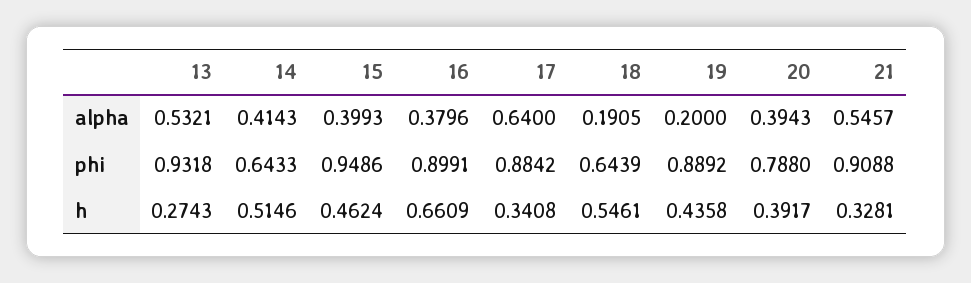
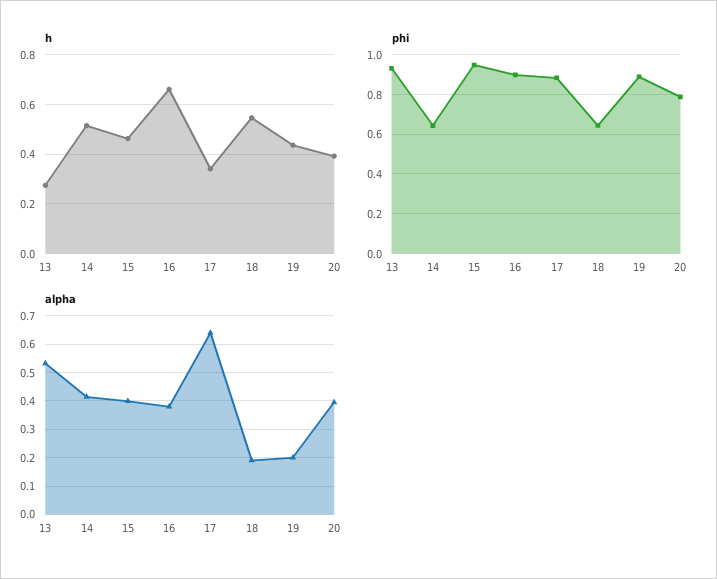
alpha, 21: 0.5457 -> none
phi, 21: 0.9088 -> none
h, 21: 0.3281 -> none

